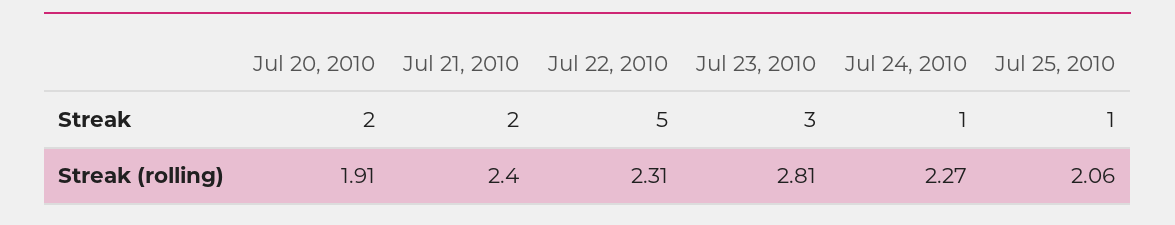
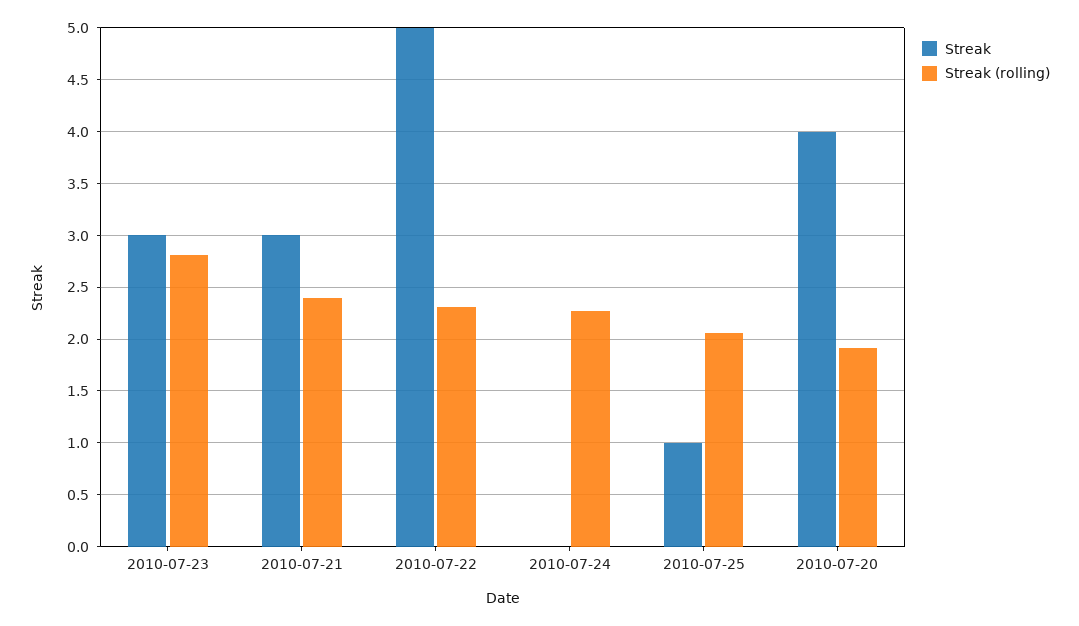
Streak, Jul 20, 2010: 2 -> 4
Streak, Jul 21, 2010: 2 -> 3
Streak, Jul 24, 2010: 1 -> 0

